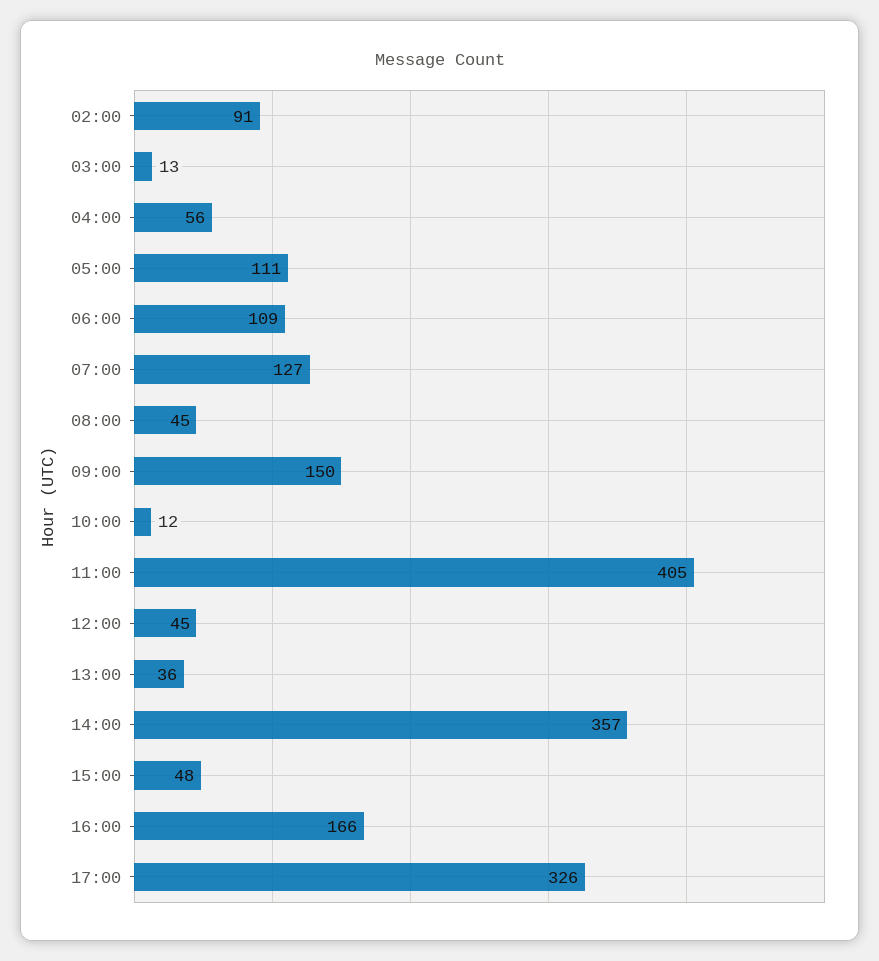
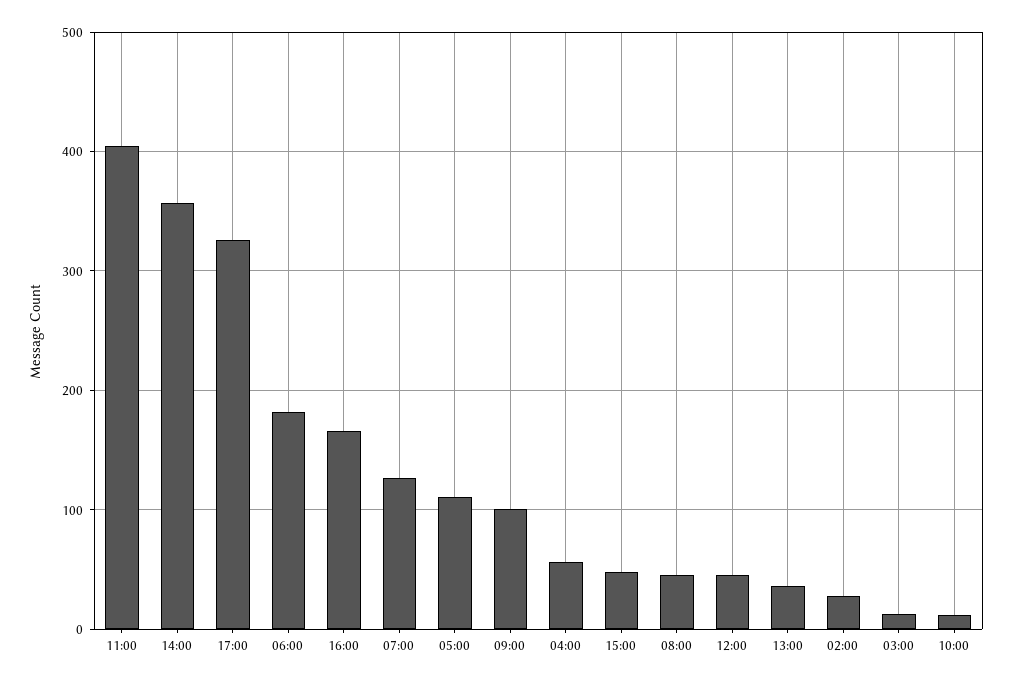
02:00: 91 -> 30
06:00: 109 -> 180
09:00: 150 -> 100

